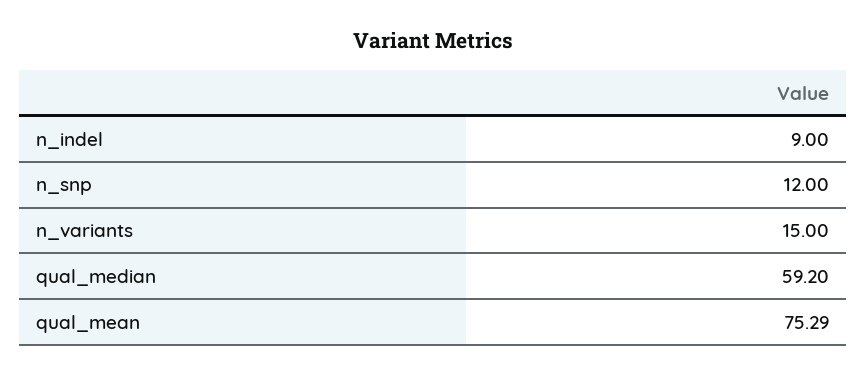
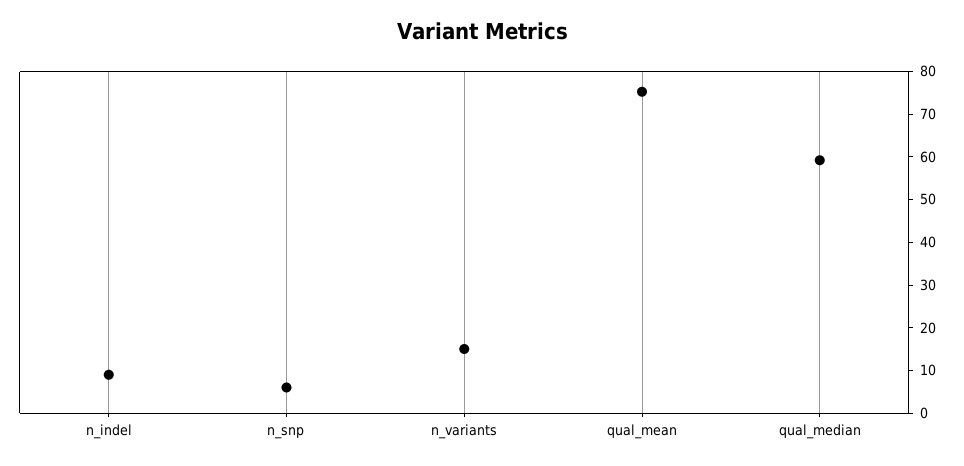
n_snp: 12 -> 6

